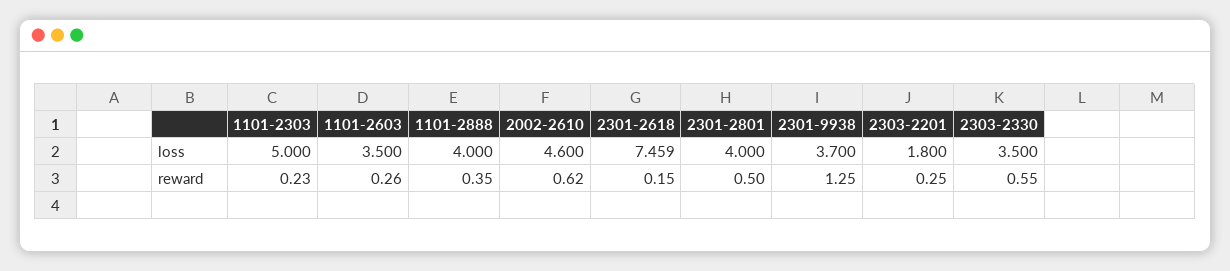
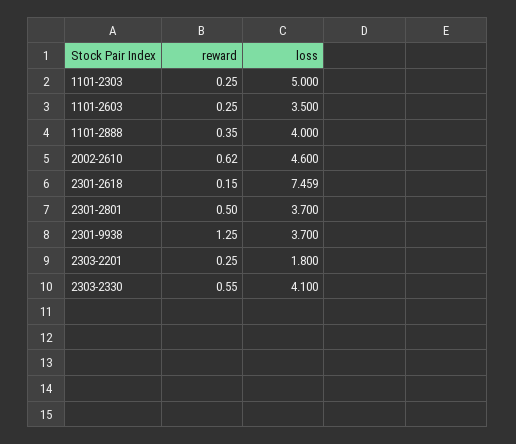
2301-2801, loss: 4 -> 3.7
2303-2330, loss: 3.5 -> 4.1
1101-2303, reward: 0.23 -> 0.25
1101-2603, reward: 0.26 -> 0.25

